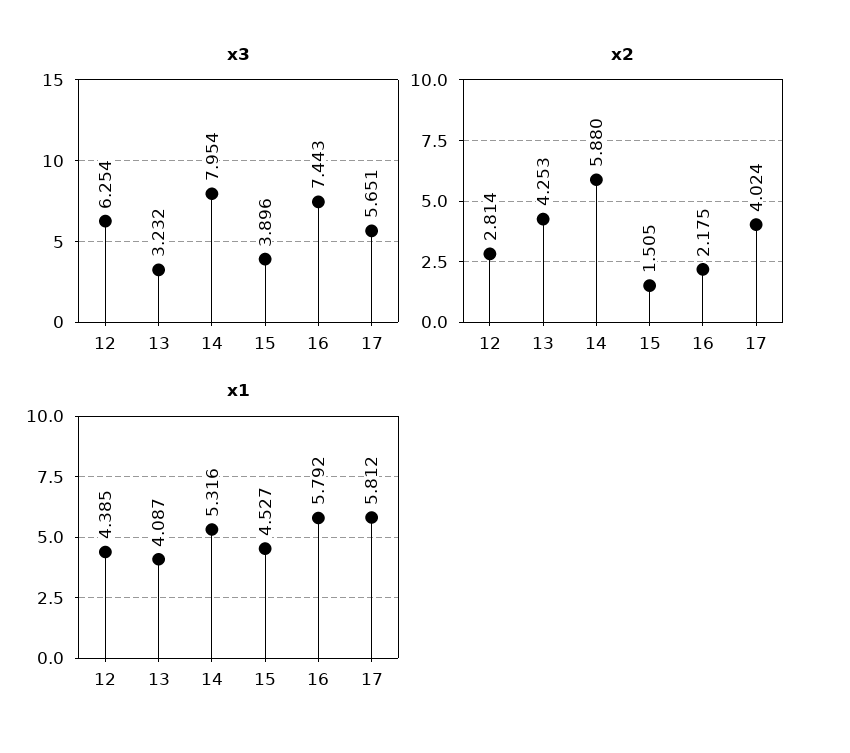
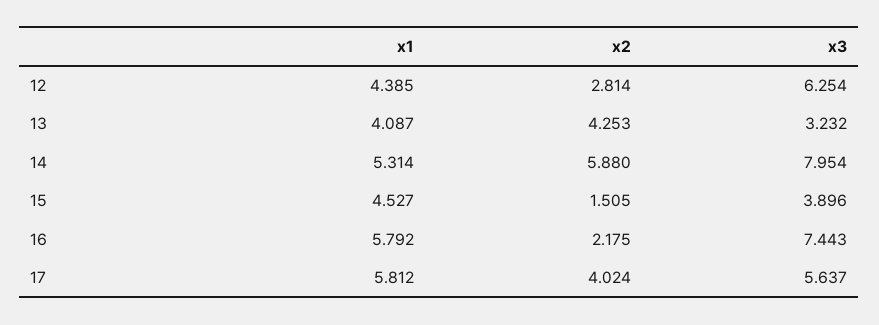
x3, 17: 5.651 -> 5.637
x1, 14: 5.316 -> 5.314

